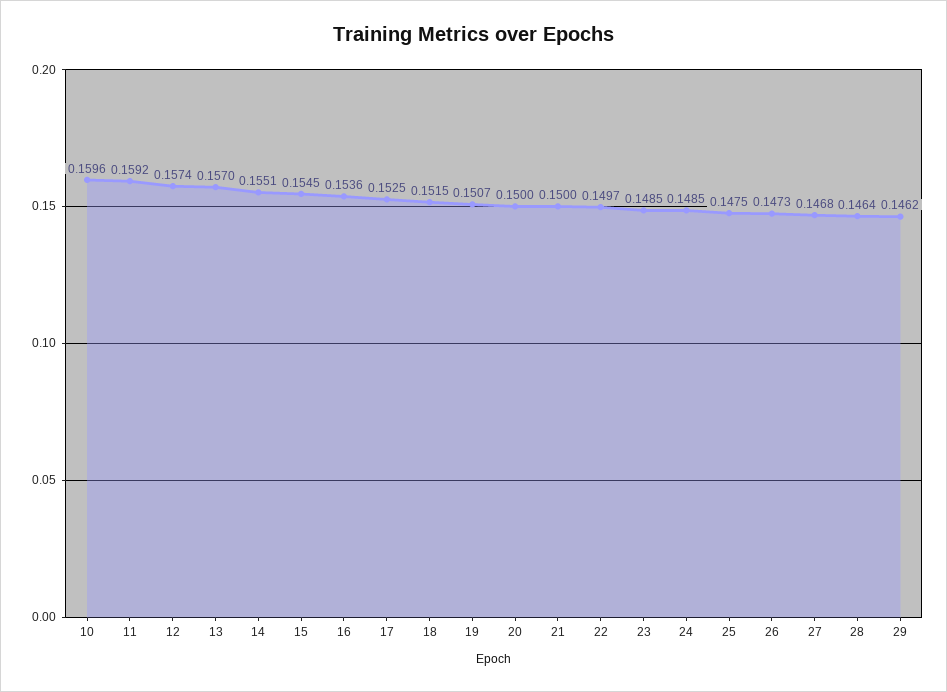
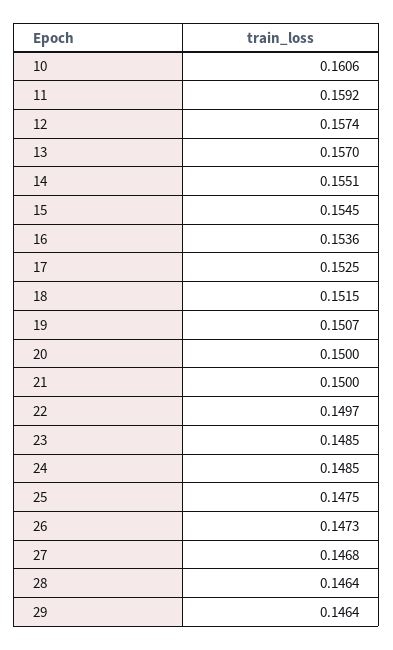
10: 0.1596 -> 0.1606
29: 0.1462 -> 0.1464

